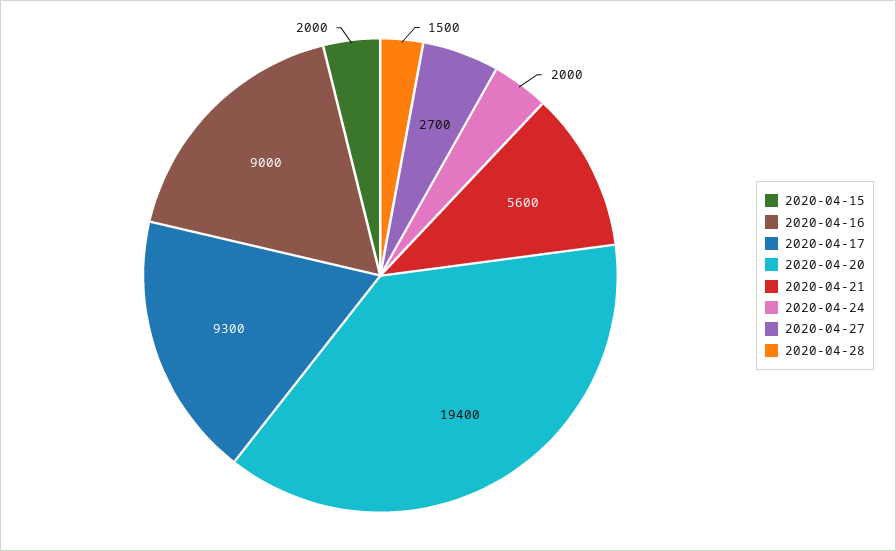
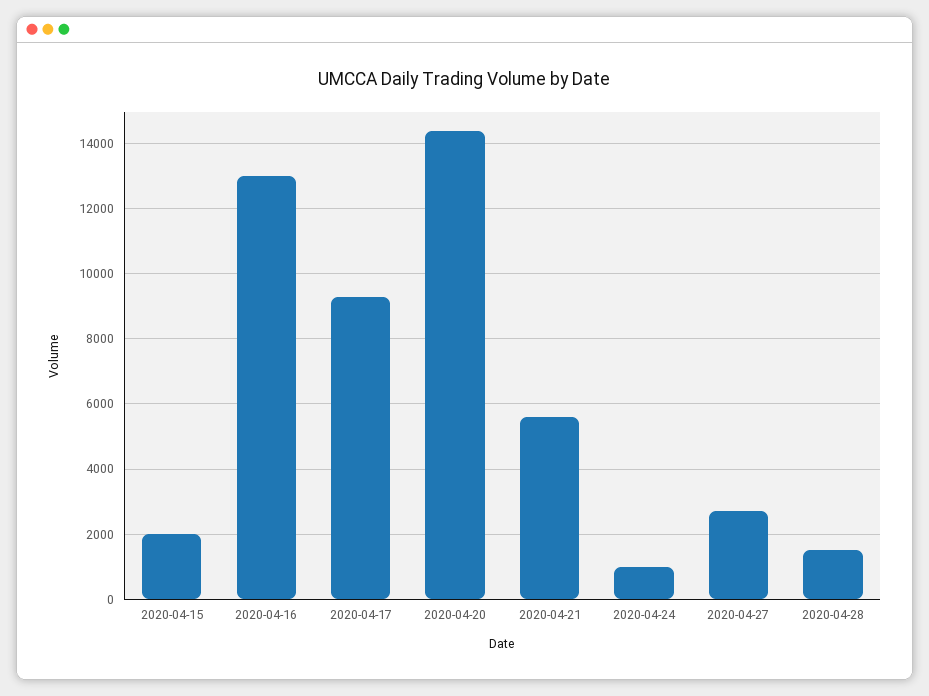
2020-04-16: 9000 -> 13000
2020-04-20: 19400 -> 14400
2020-04-24: 2000 -> 1000

